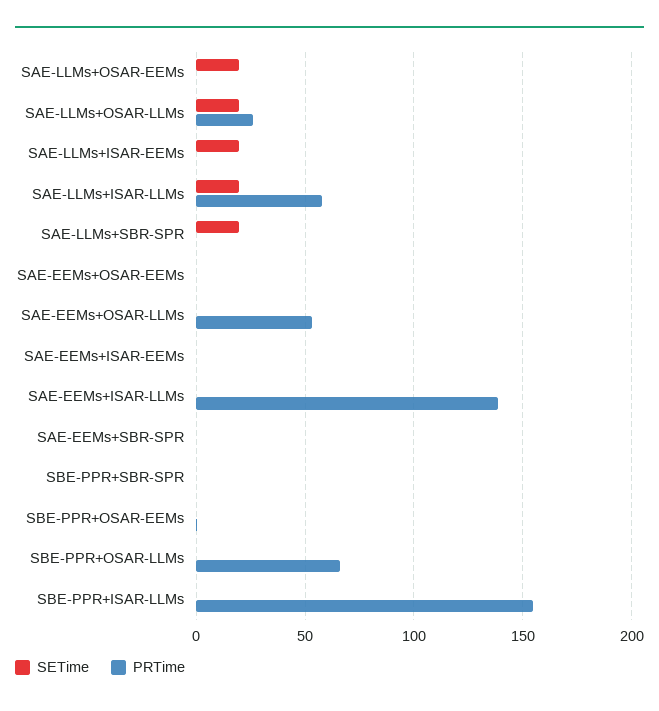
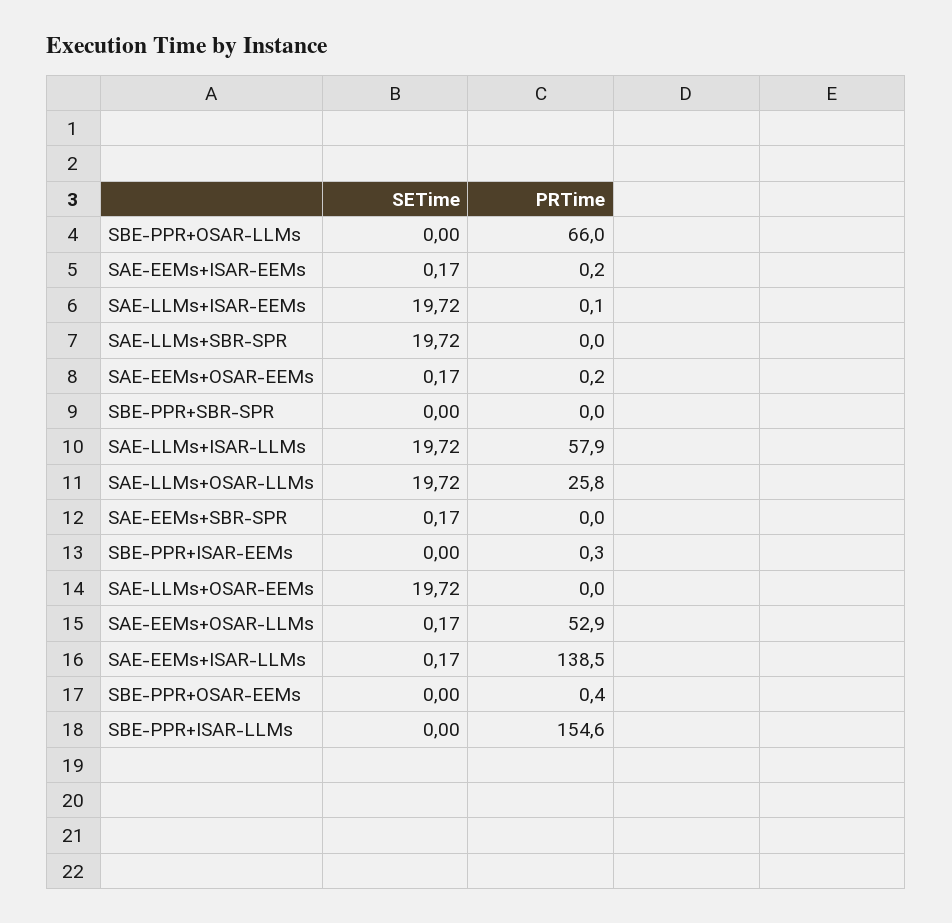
SETime, SBE-PPR+ISAR-EEMs: none -> 0
PRTime, SBE-PPR+ISAR-EEMs: none -> 0.3

